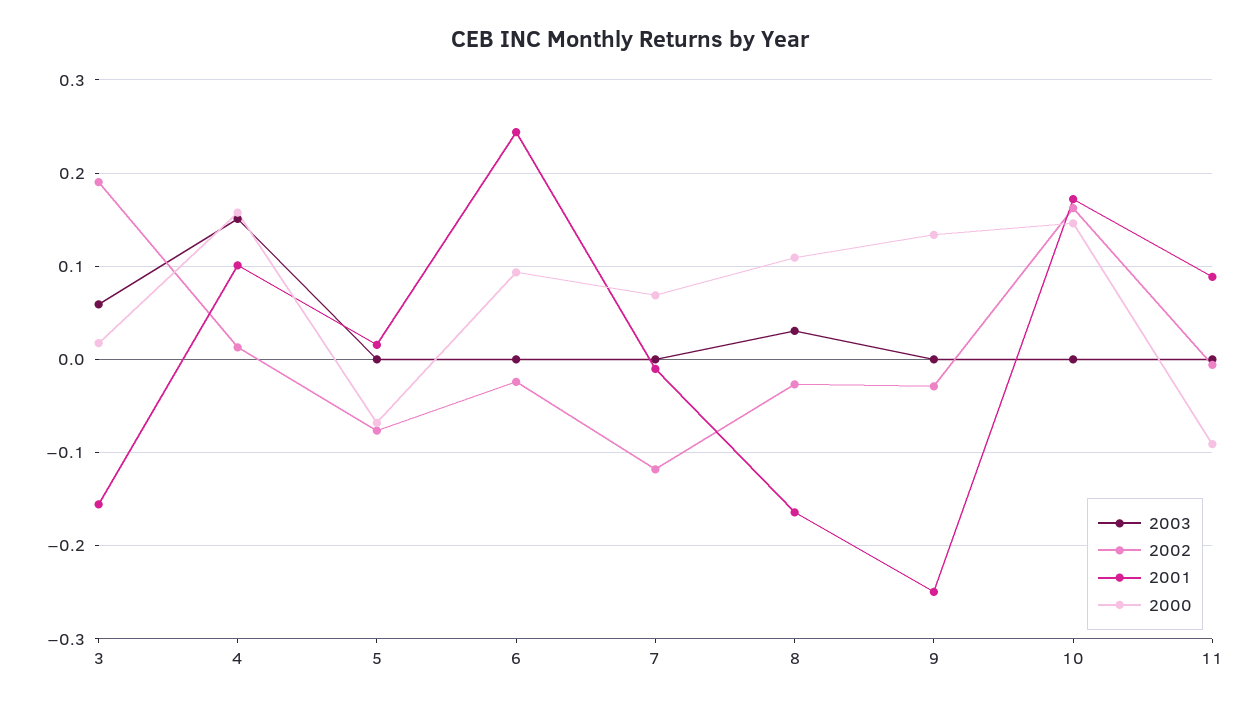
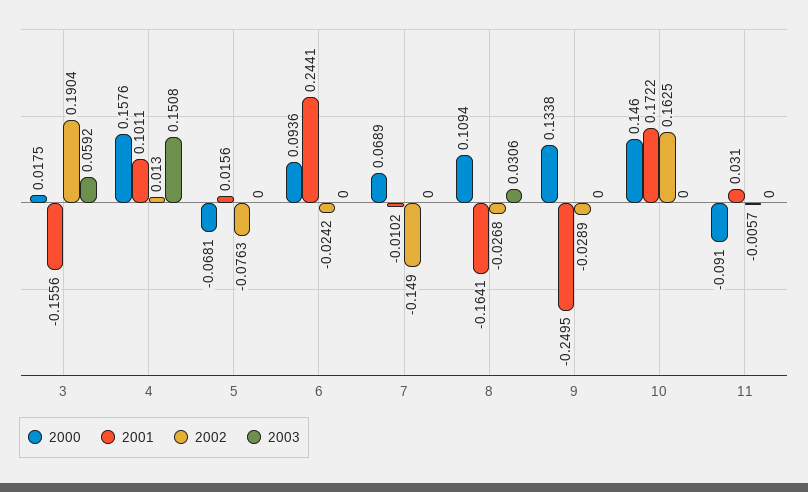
2002, 7: -0.12 -> -0.149
2001, 11: 0.09 -> 0.031

